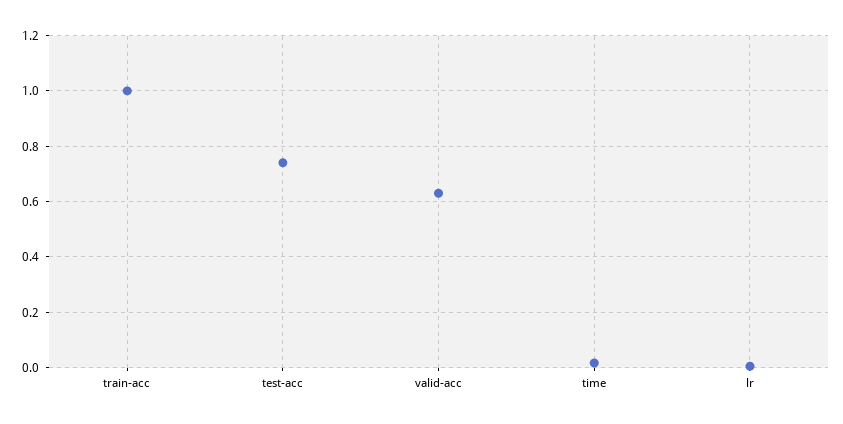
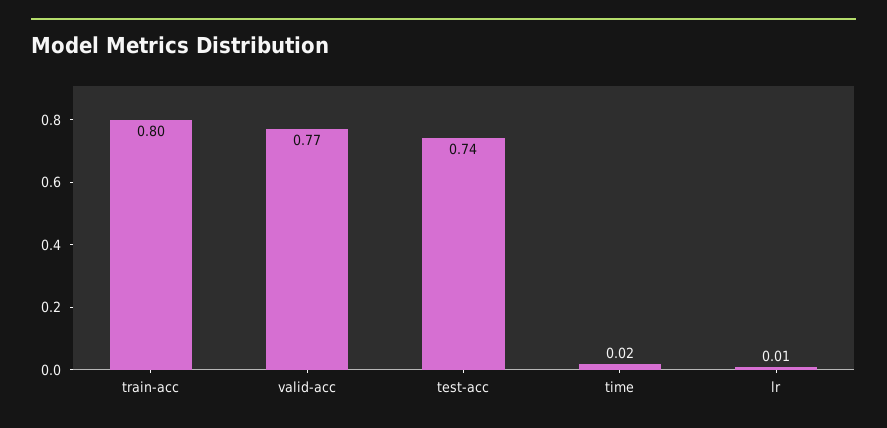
train-acc: 1 -> 0.8
valid-acc: 0.625 -> 0.77

